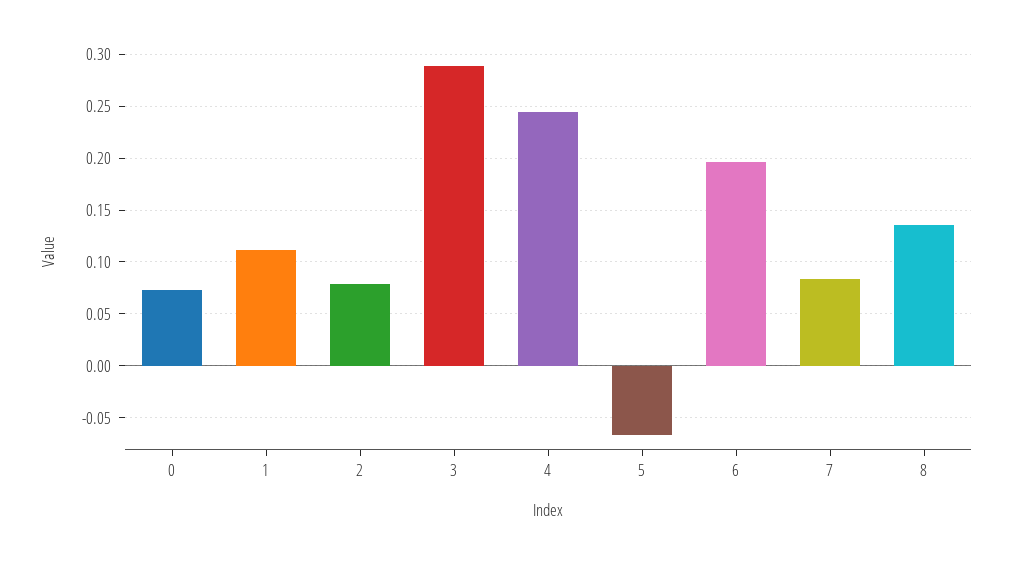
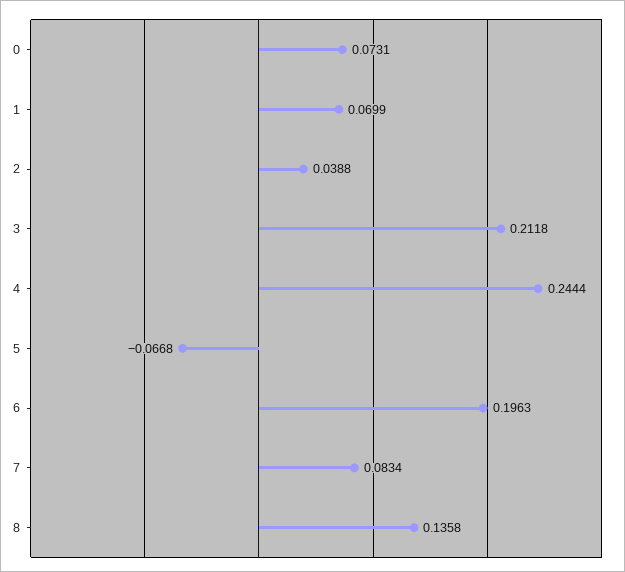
1: 0.11 -> 0.0699
2: 0.08 -> 0.0388
3: 0.29 -> 0.2118

